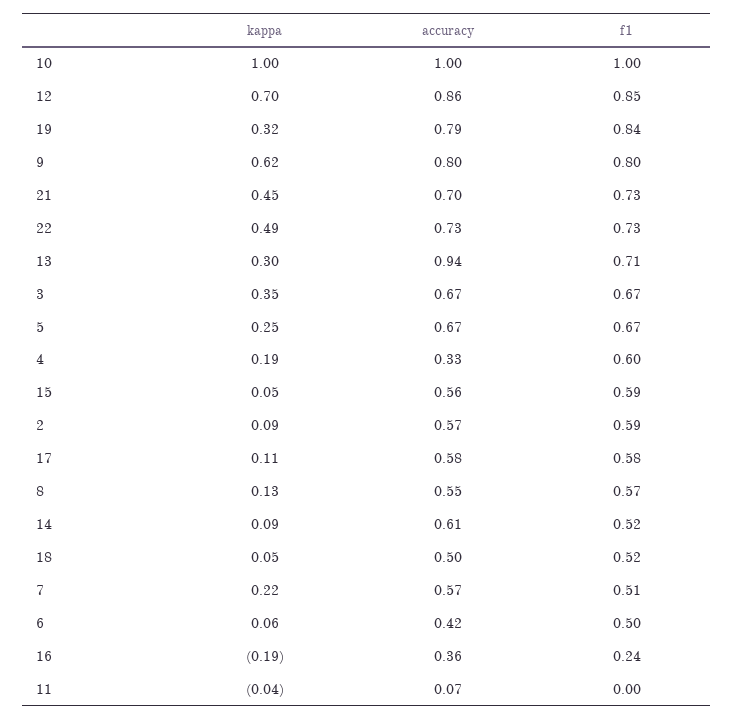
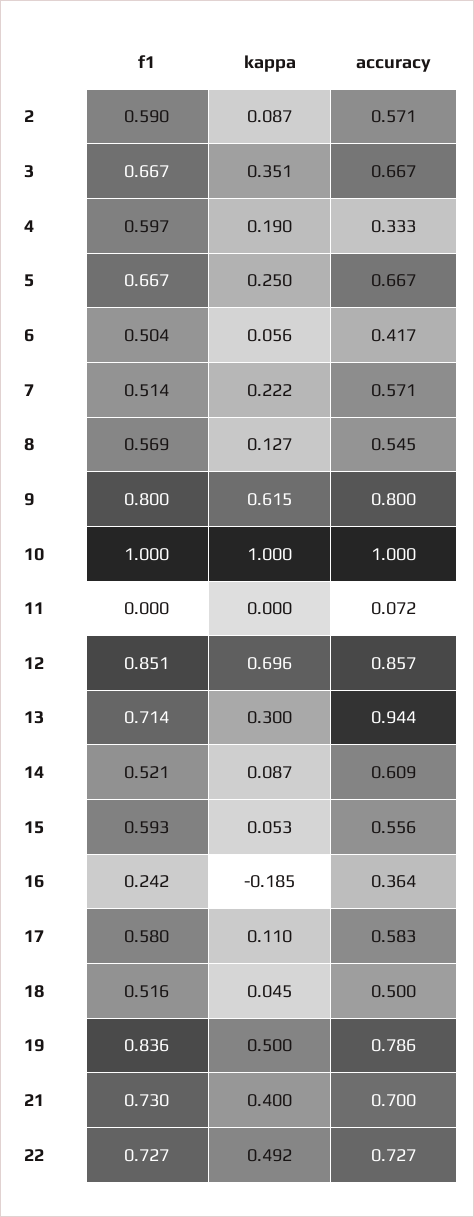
kappa, 19: 0.32 -> 0.5
kappa, 21: 0.45 -> 0.4
kappa, 11: -0.04 -> 0

